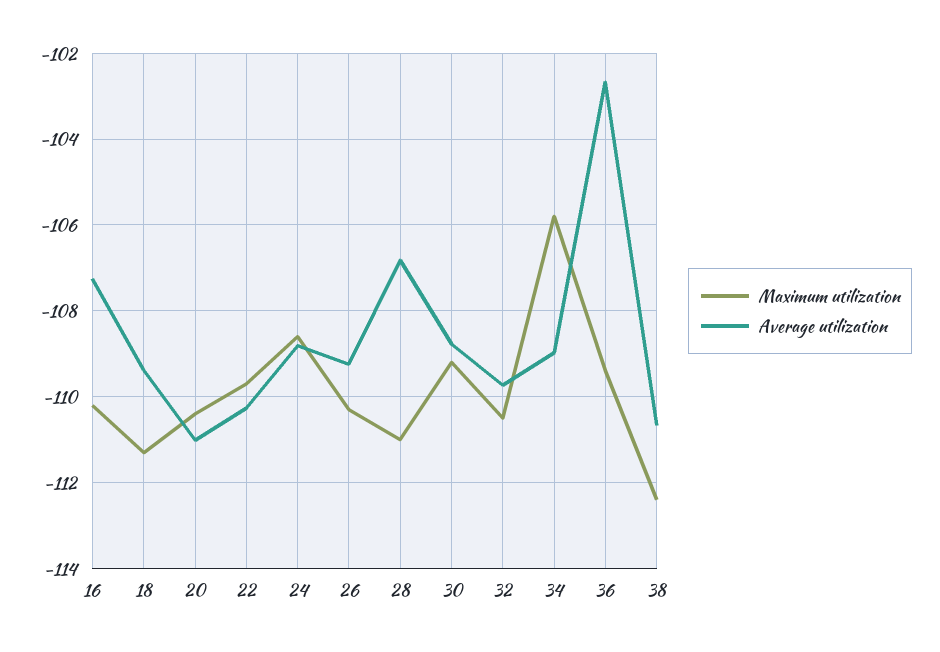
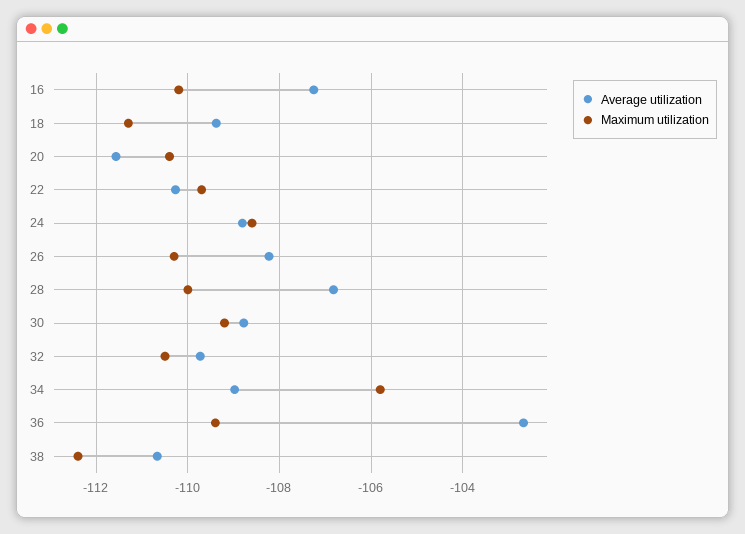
Average utilization, 20: -111 -> -111.6
Average utilization, 26: -109.2 -> -108.2
Maximum utilization, 28: -111 -> -110

